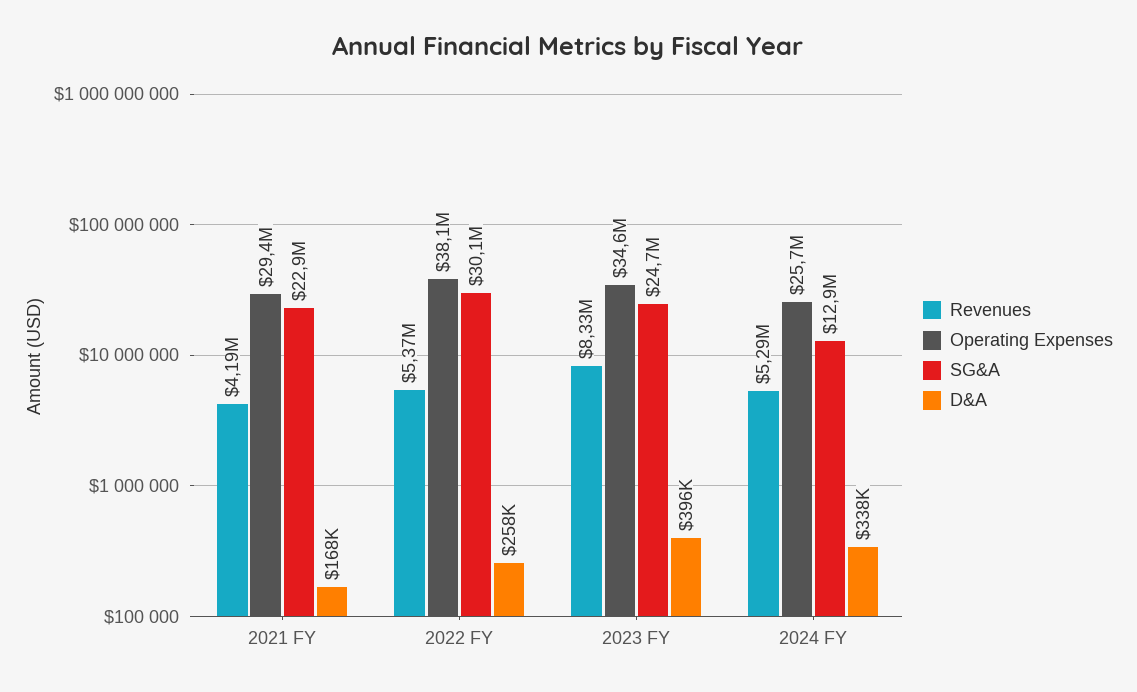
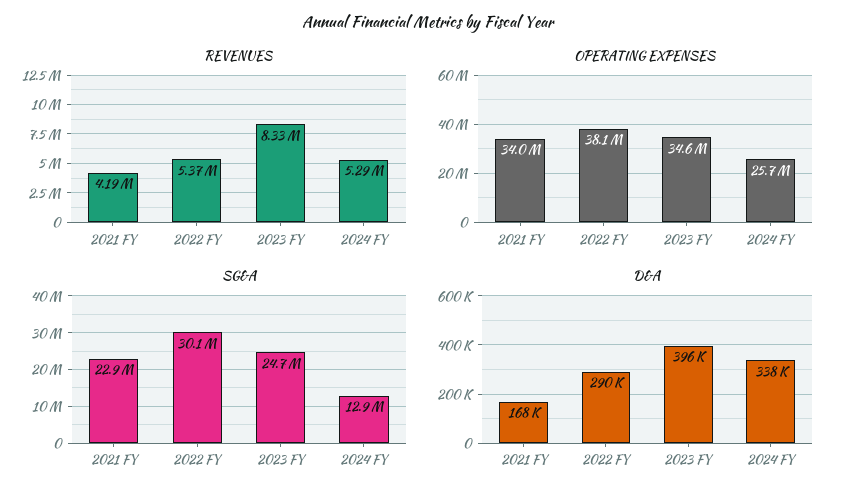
Operating Expenses, 2021 FY: 29400000 -> 34000000
D&A, 2022 FY: 258000 -> 290000

